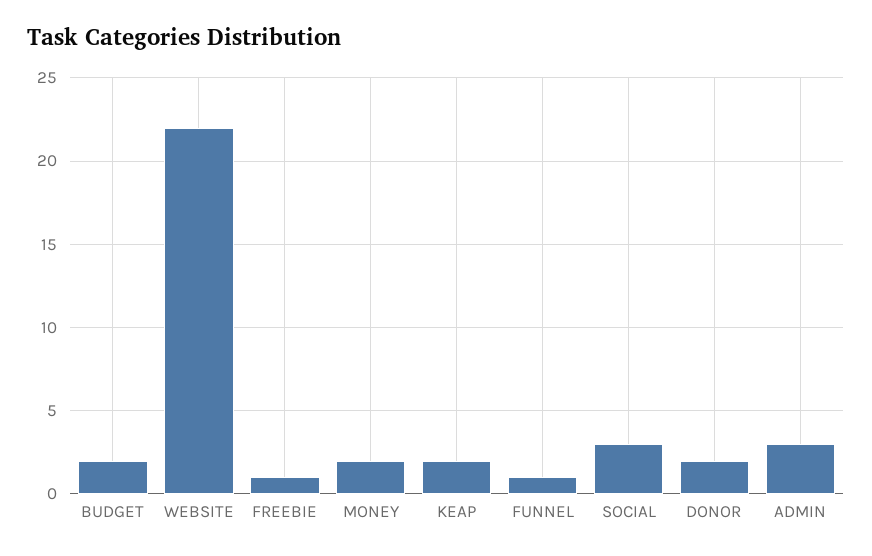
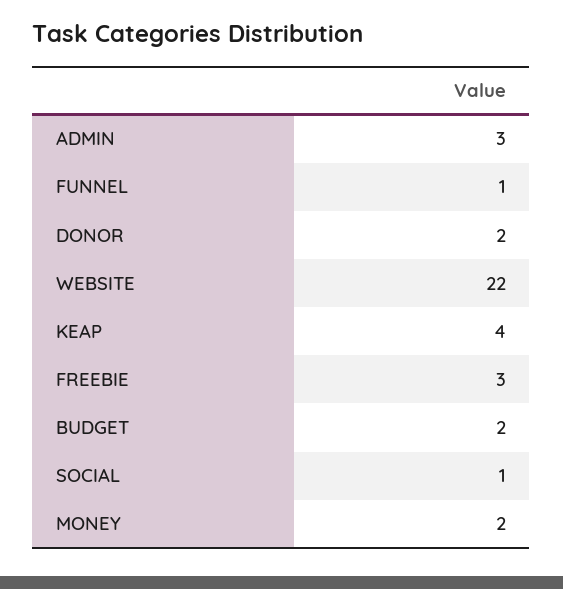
FREEBIE: 1 -> 3
KEAP: 2 -> 4
SOCIAL: 3 -> 1

